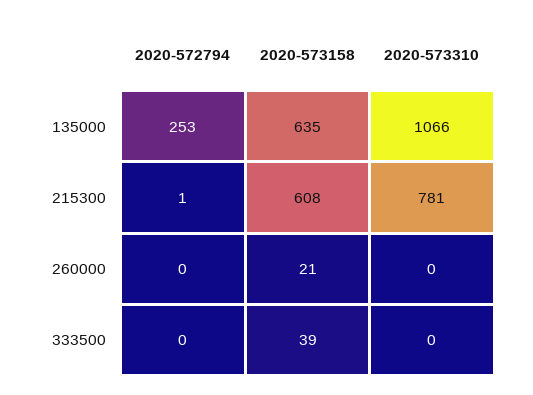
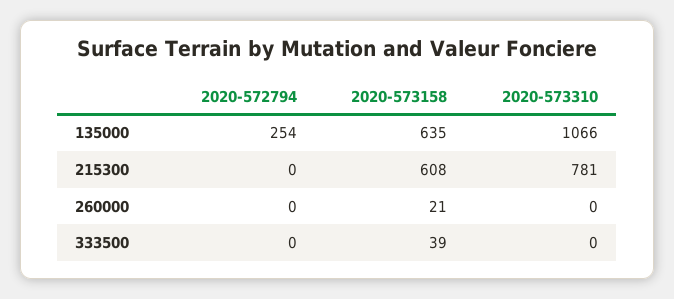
2020-572794, 135000: 253 -> 254
2020-572794, 215300: 1 -> 0

